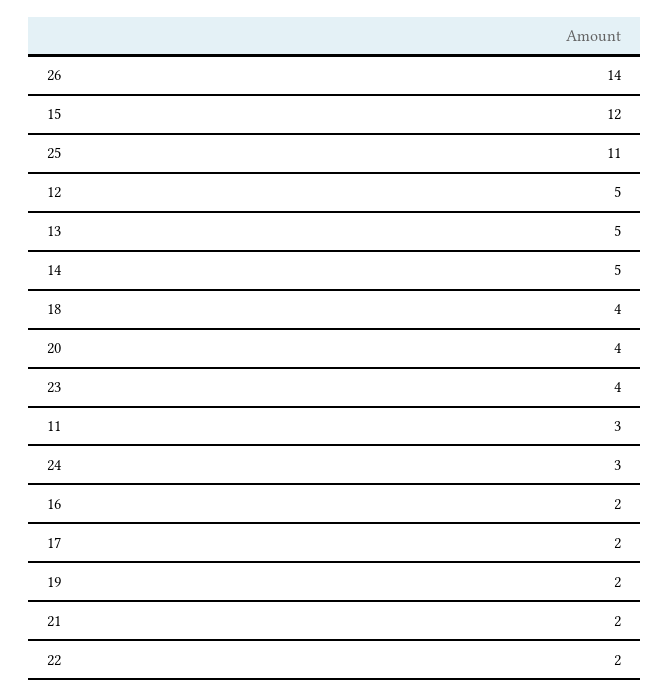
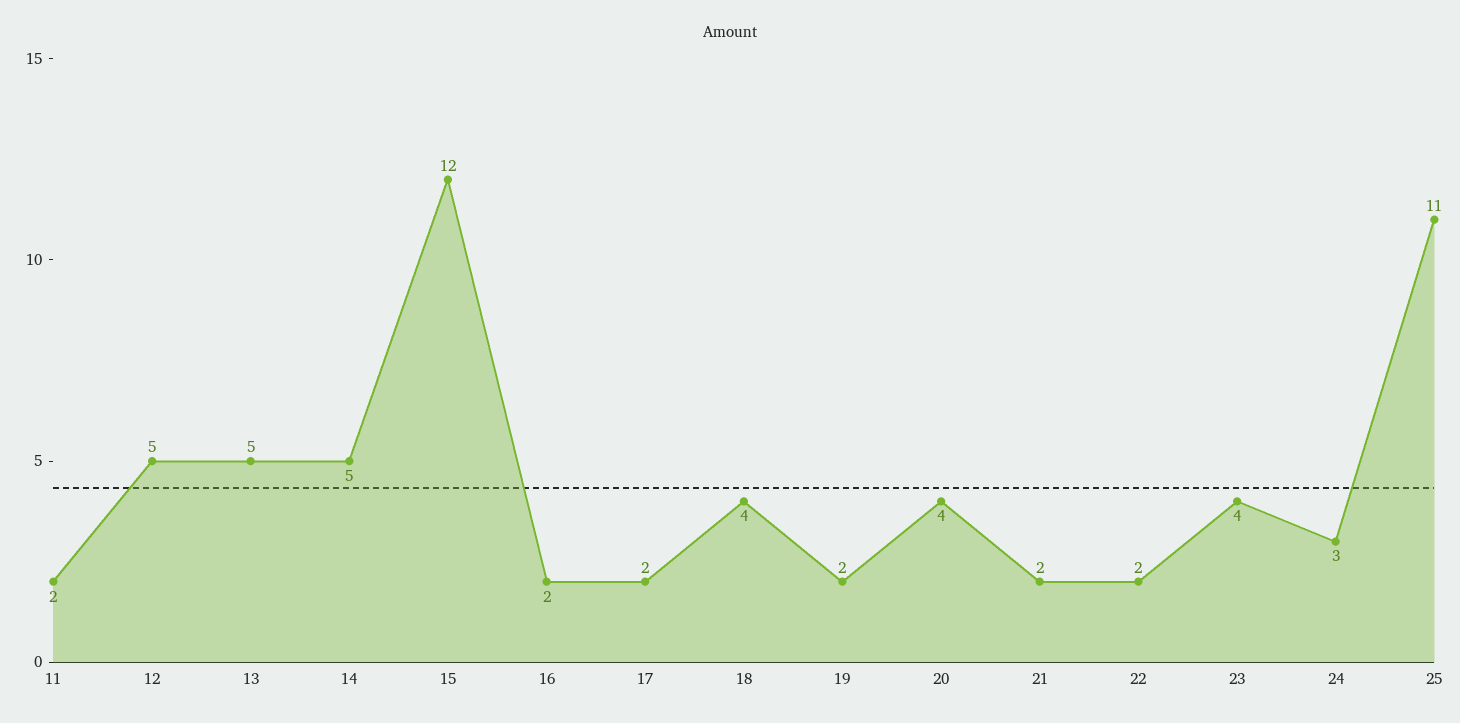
26: 14 -> none
11: 3 -> 2

